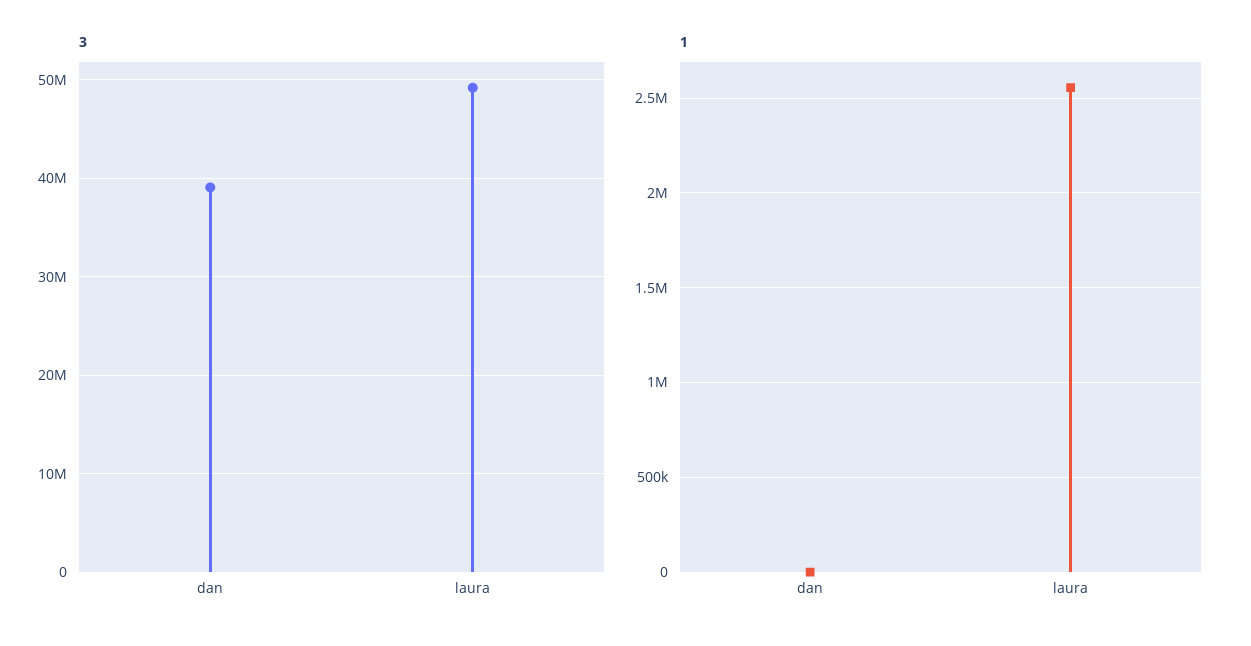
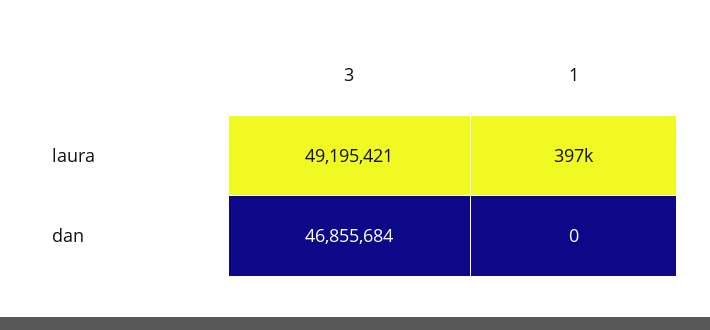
3, dan: 39000000 -> 46855684
1, laura: 2550000 -> 397000

